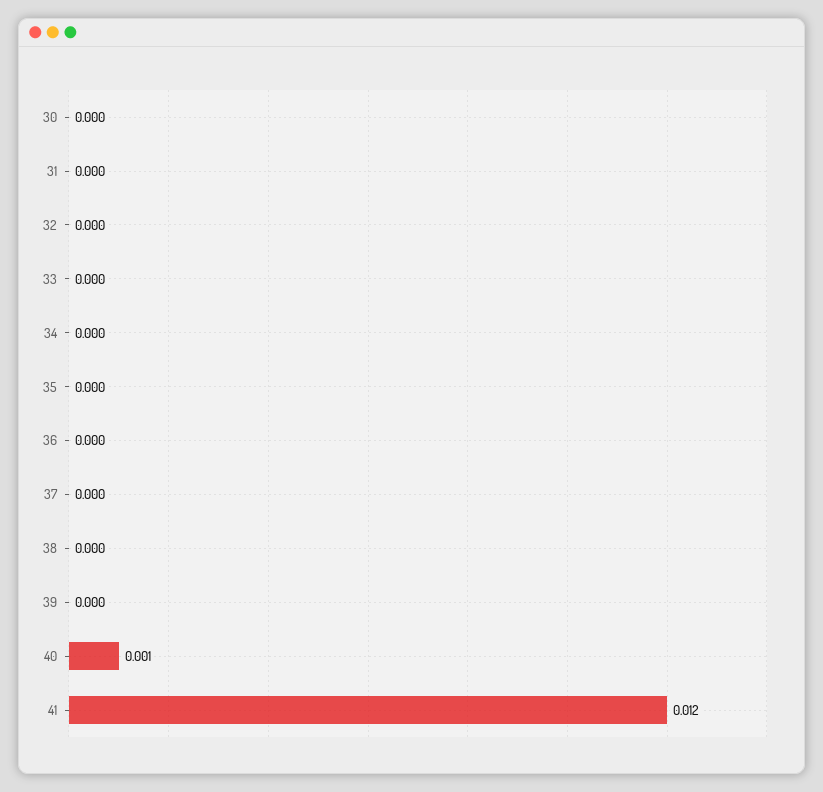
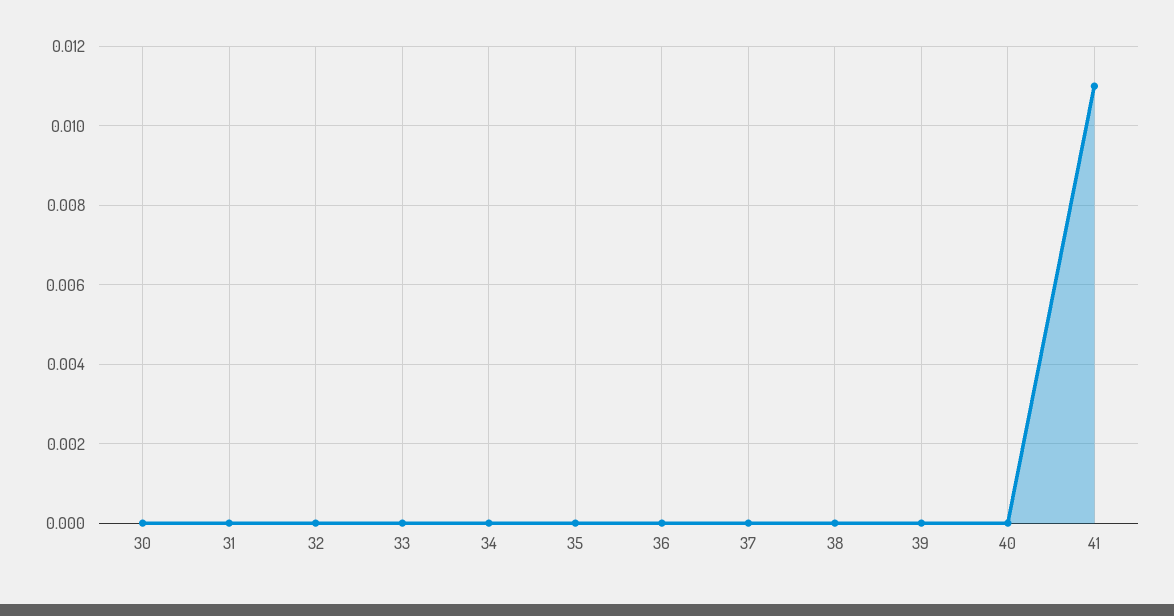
40: 0.001 -> 0
41: 0.012 -> 0.011

